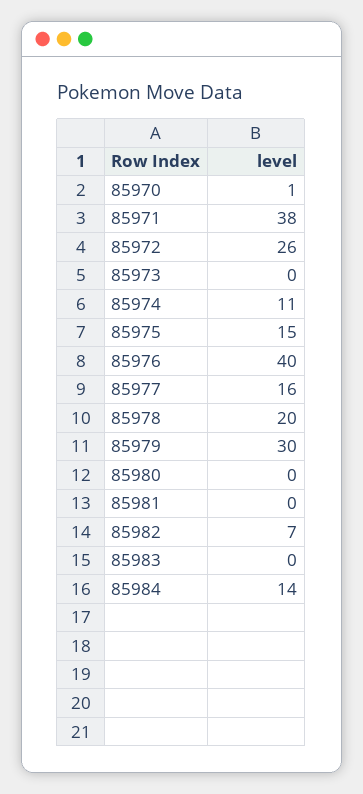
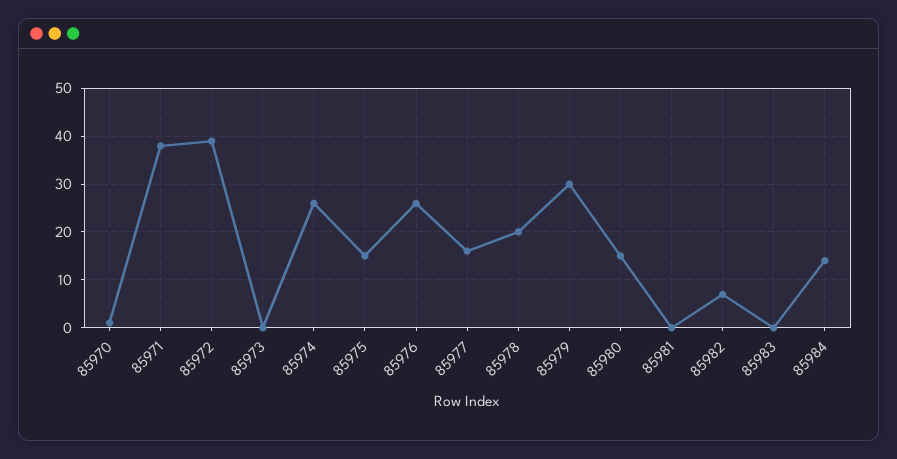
85972: 26 -> 40
85974: 11 -> 25
85976: 40 -> 25
85980: 0 -> 15

